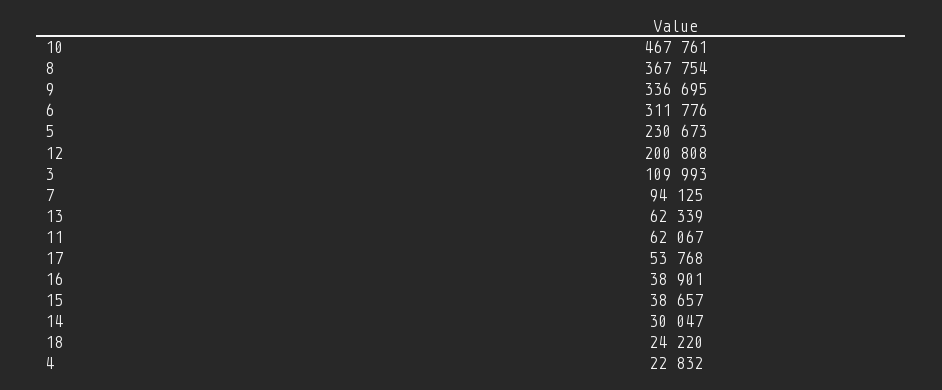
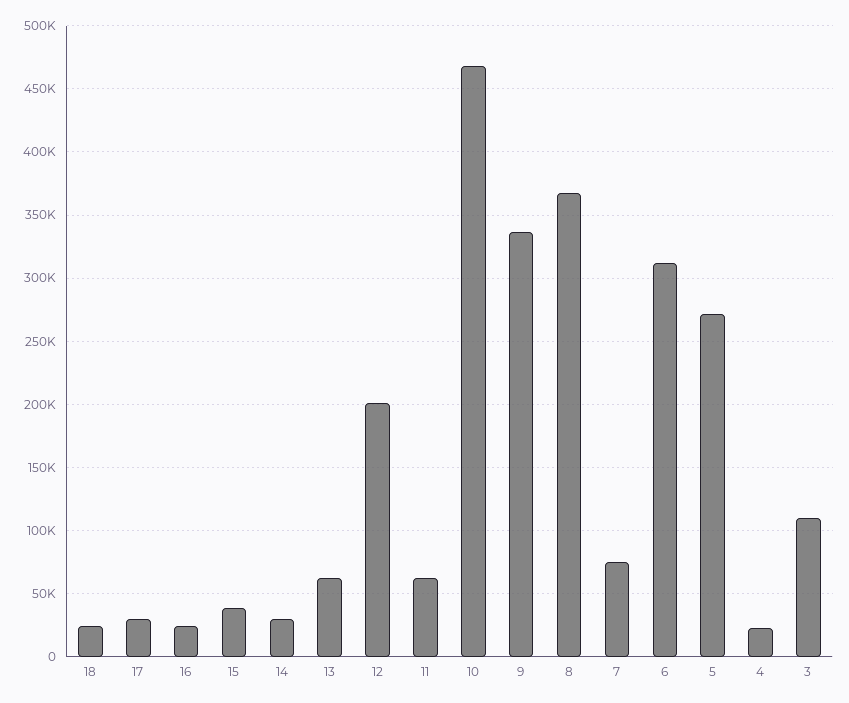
5: 230673 -> 270000
7: 94125 -> 75000
17: 53768 -> 30000
16: 38901 -> 25000

